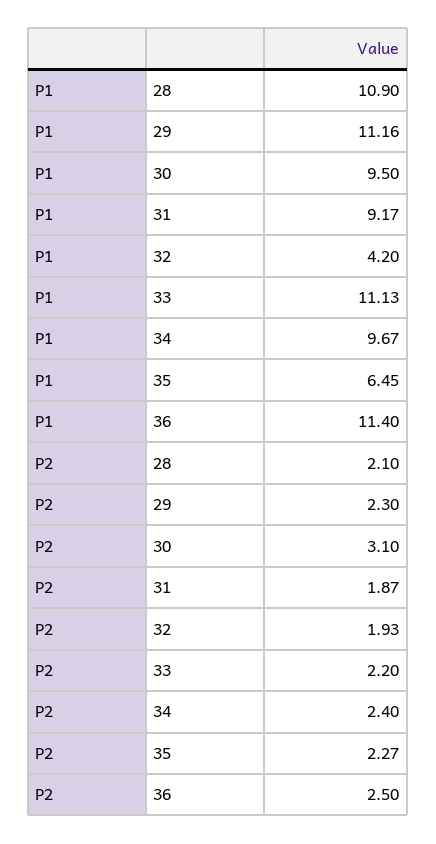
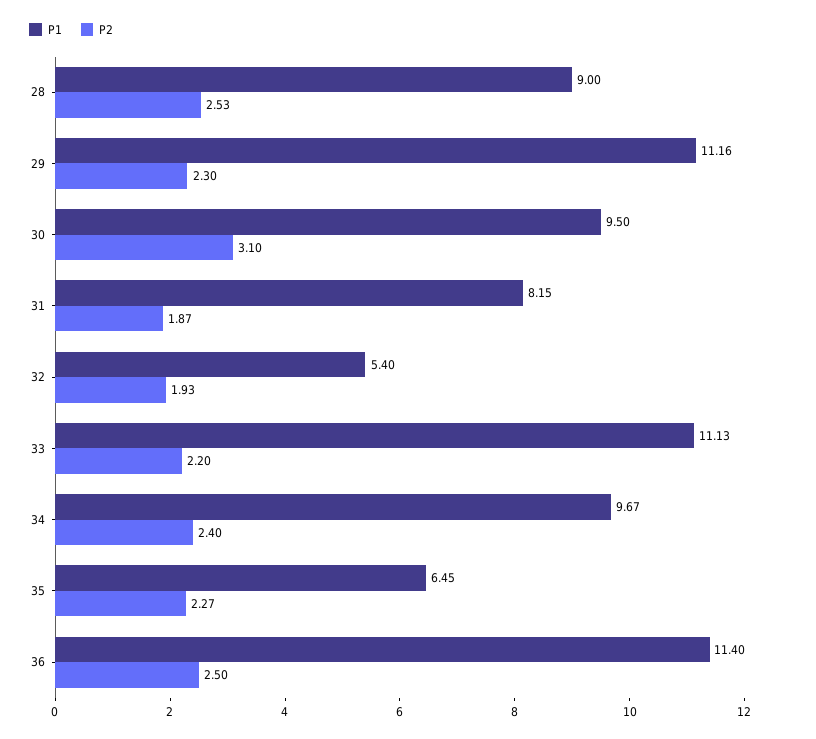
P1, 28: 10.9 -> 9
P1, 31: 9.17 -> 8.15
P1, 32: 4.2 -> 5.4
P2, 28: 2.1 -> 2.53

